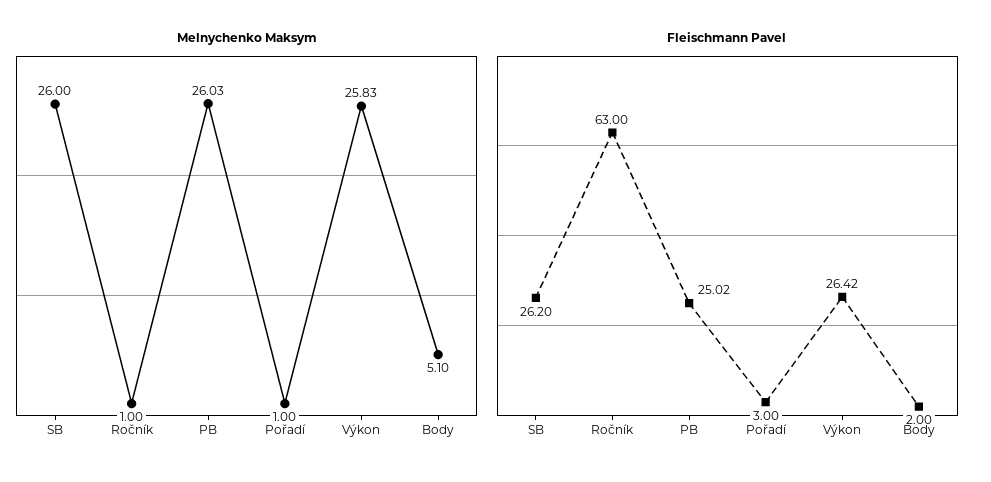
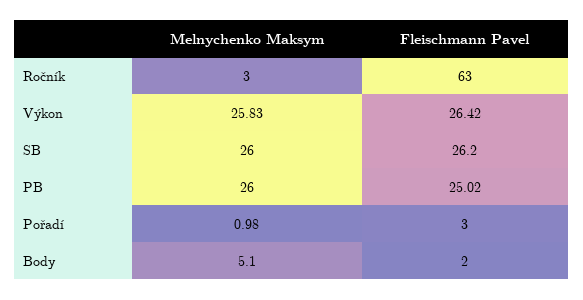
Melnychenko Maksym, Ročník: 1 -> 3
Melnychenko Maksym, PB: 26.03 -> 26
Melnychenko Maksym, Pořadí: 1 -> 0.98

